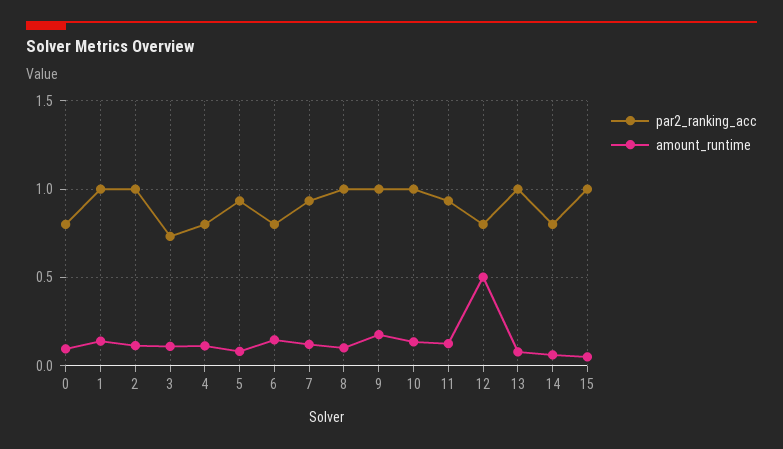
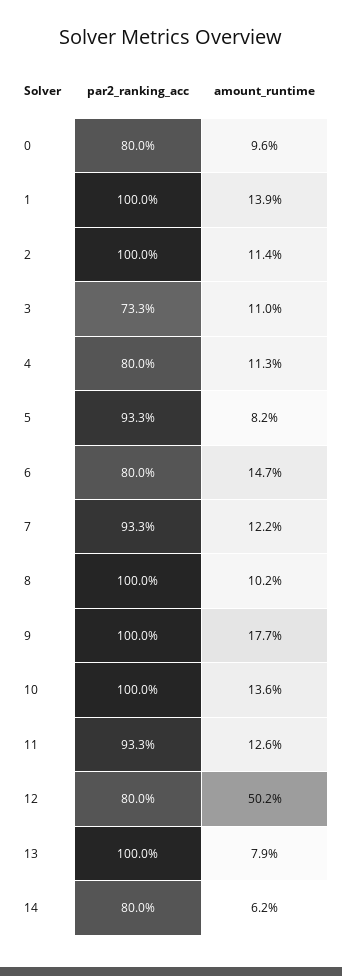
par2_ranking_acc, 15: 1 -> none
amount_runtime, 15: 0.05 -> none

